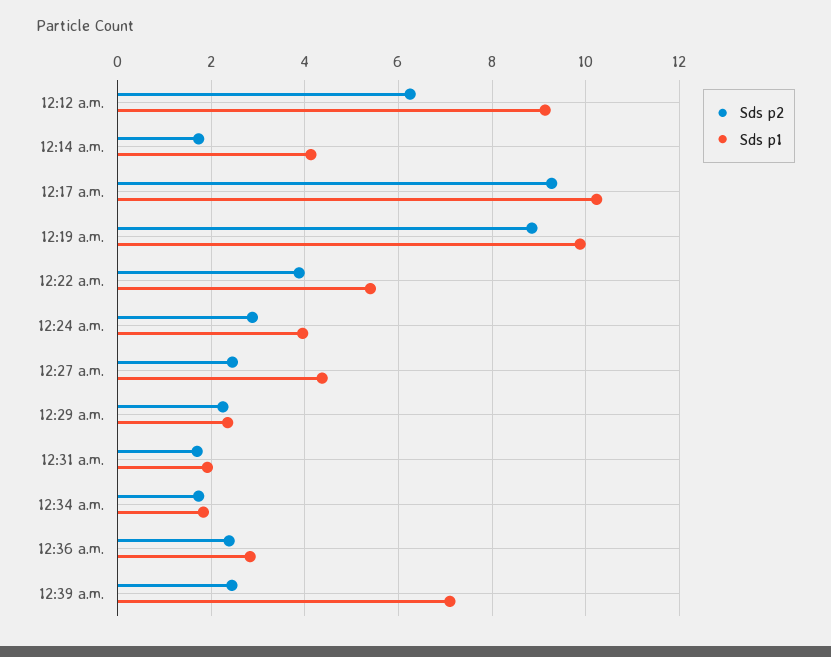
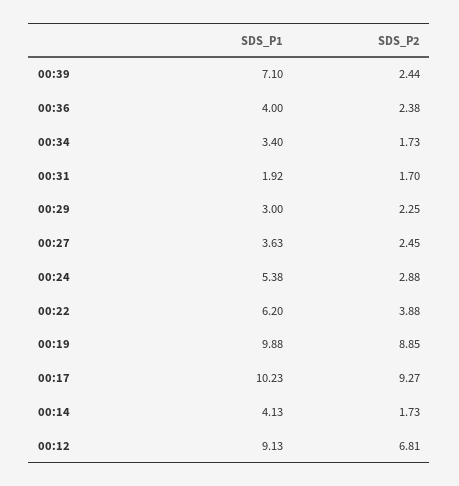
Sds p2, 12:12 a.m.: 6.2 -> 6.81
Sds p1, 12:22 a.m.: 5.4 -> 6.2
Sds p1, 12:24 a.m.: 4 -> 5.38
Sds p1, 12:27 a.m.: 4.4 -> 3.63
Sds p1, 12:29 a.m.: 2.4 -> 3
Sds p1, 12:34 a.m.: 1.8 -> 3.4
Sds p1, 12:36 a.m.: 2.8 -> 4

